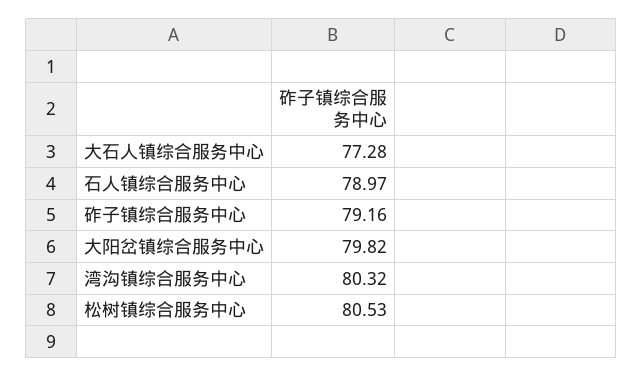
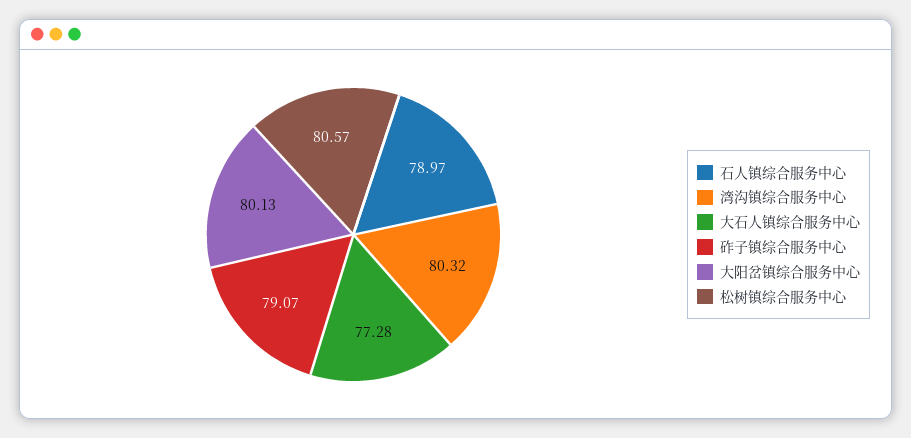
砟子镇综合服务中心: 79.16 -> 79.07
大阳岔镇综合服务中心: 79.82 -> 80.13
松树镇综合服务中心: 80.53 -> 80.57

